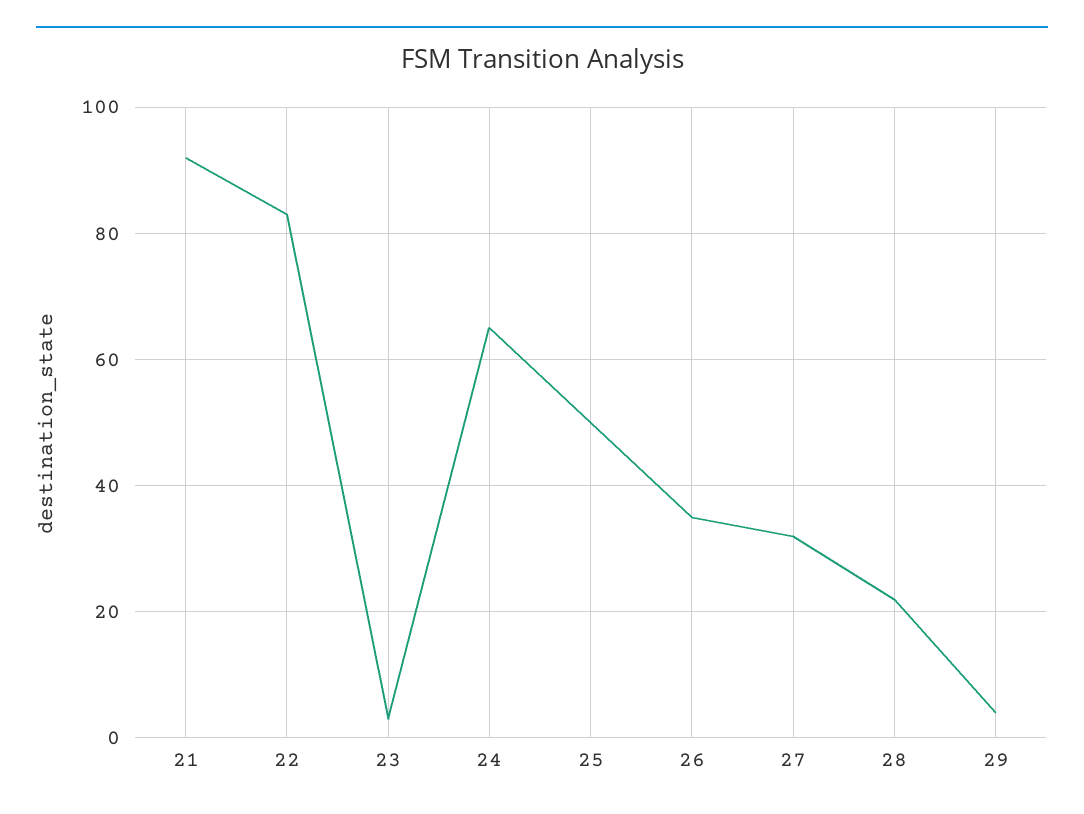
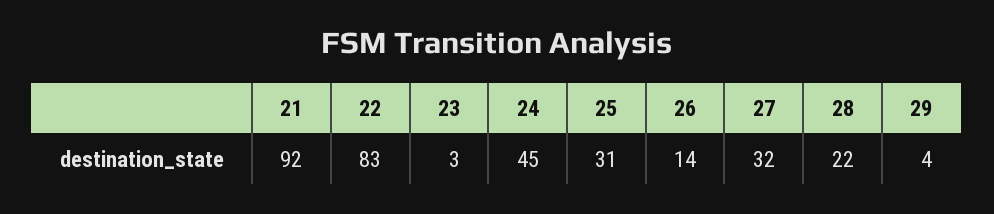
24: 65 -> 45
25: 50 -> 31
26: 35 -> 14

